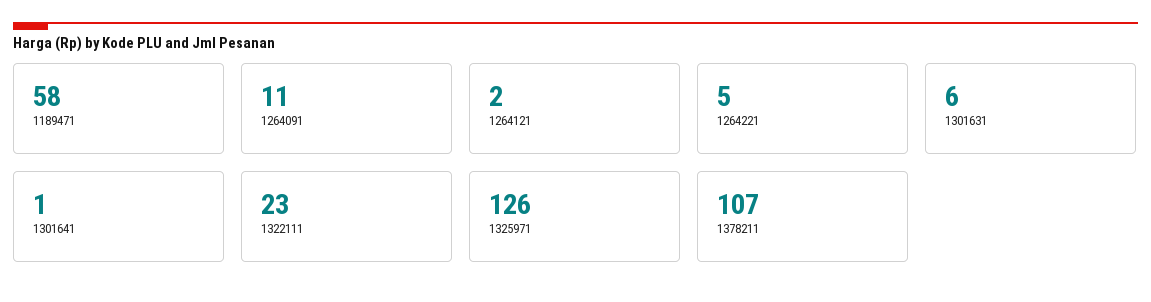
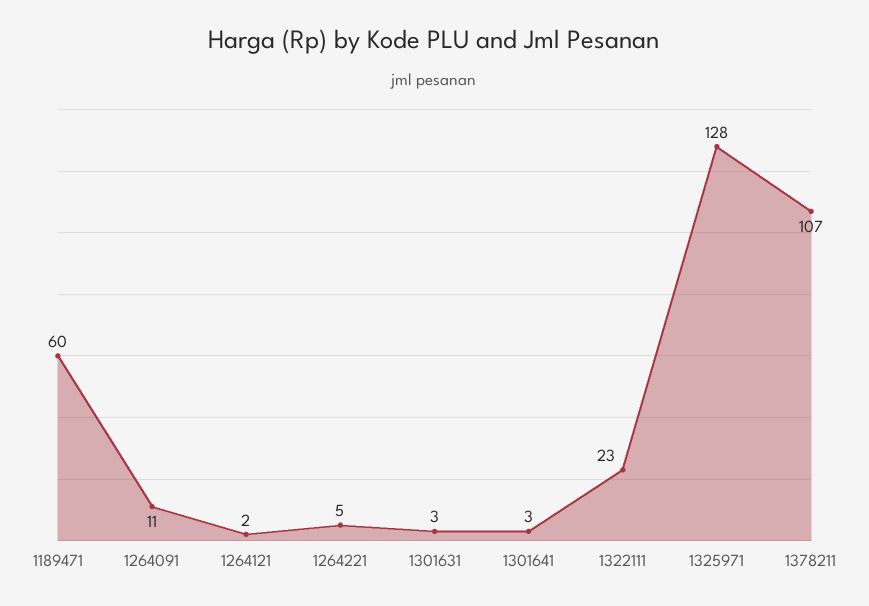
1189471: 58 -> 60
1301631: 6 -> 3
1301641: 1 -> 3
1325971: 126 -> 128

